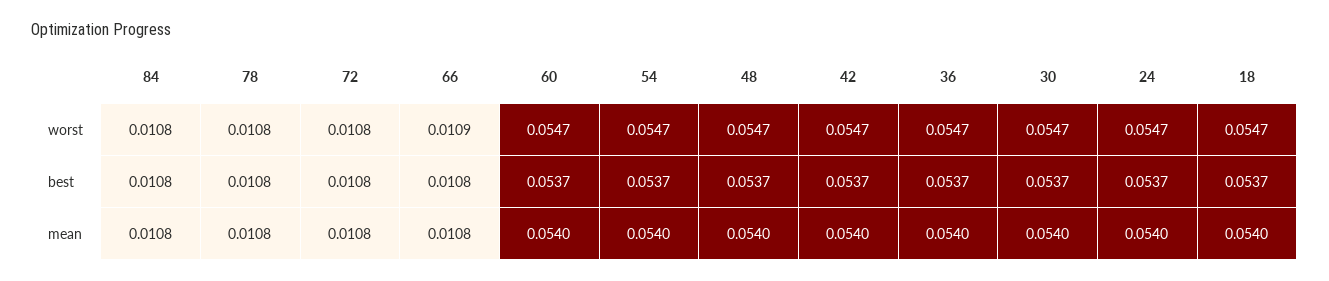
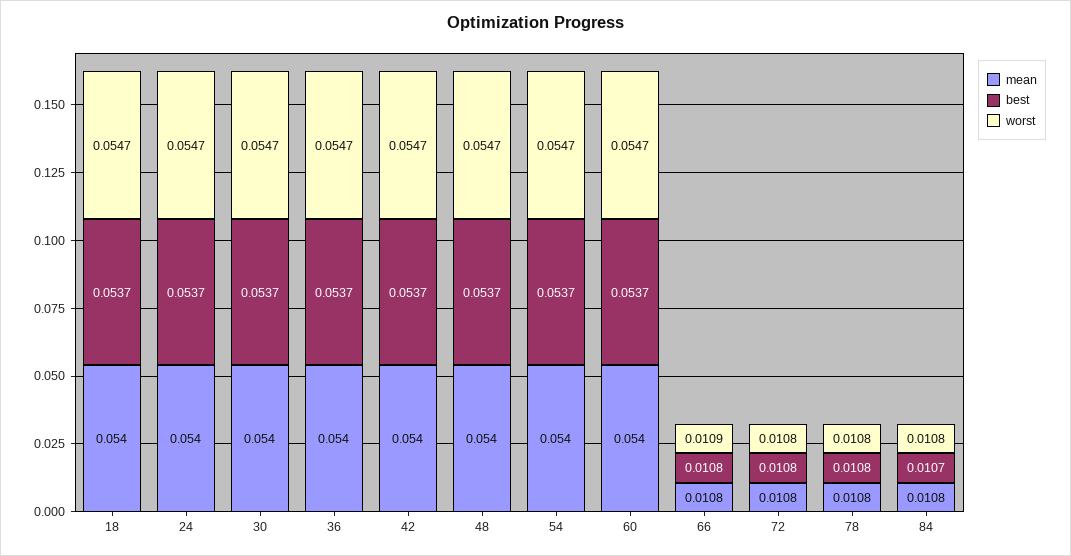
best, 84: 0.0108 -> 0.0107

